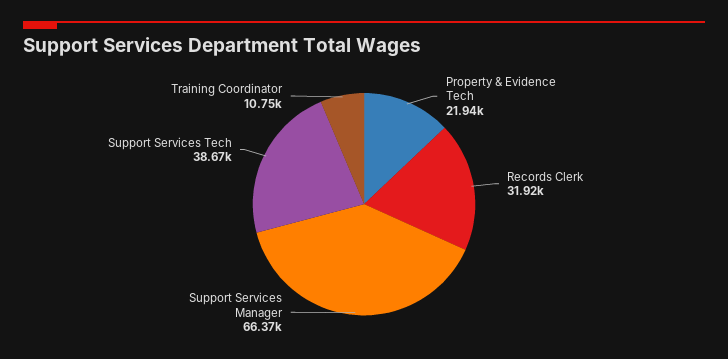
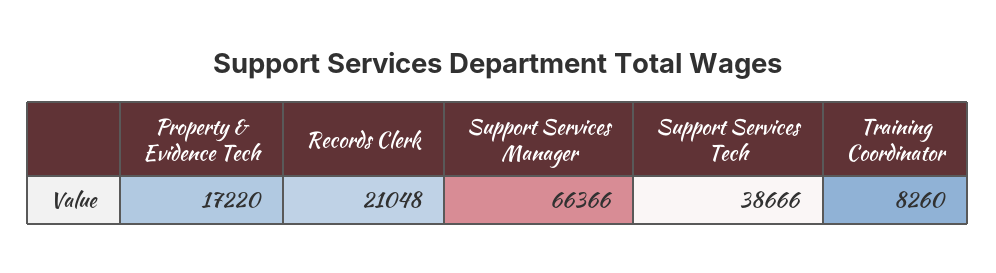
Property & Evidence Tech: 21940 -> 17220
Records Clerk: 31920 -> 21048
Training Coordinator: 10750 -> 8260

